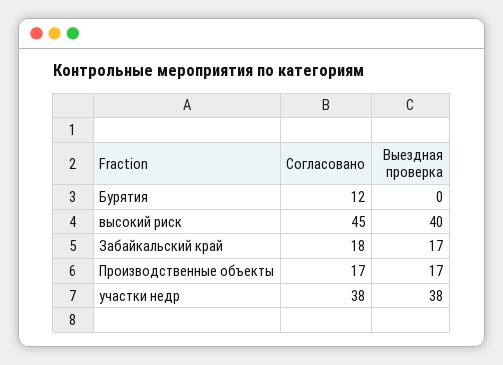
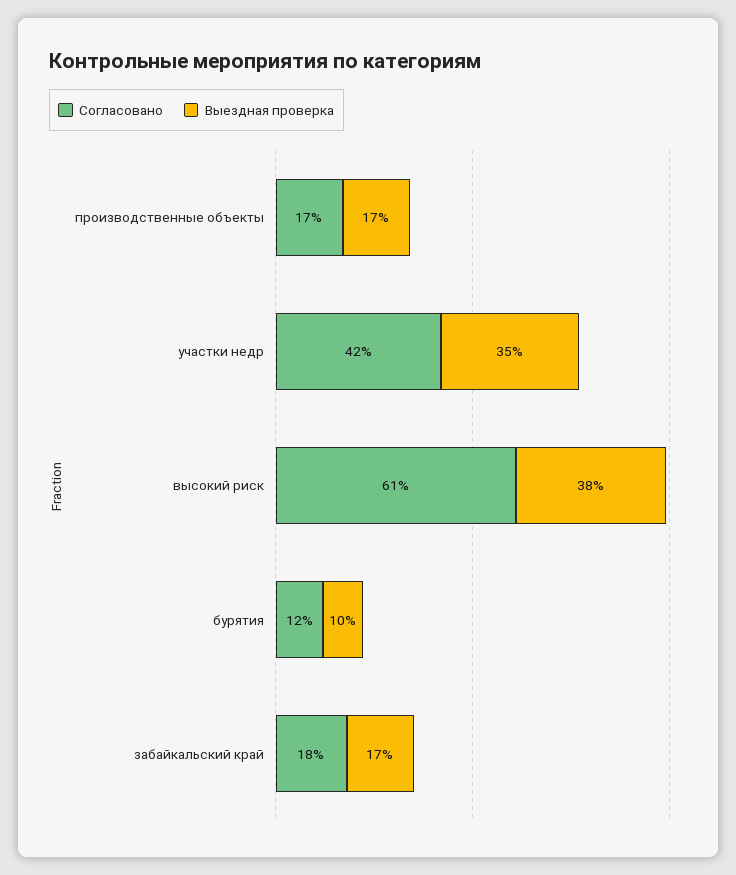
Выездная проверка, Бурятия: 0 -> 10
Согласовано, высокий риск: 45 -> 61
Выездная проверка, высокий риск: 40 -> 38
Согласовано, участки недр: 38 -> 42
Выездная проверка, участки недр: 38 -> 35

